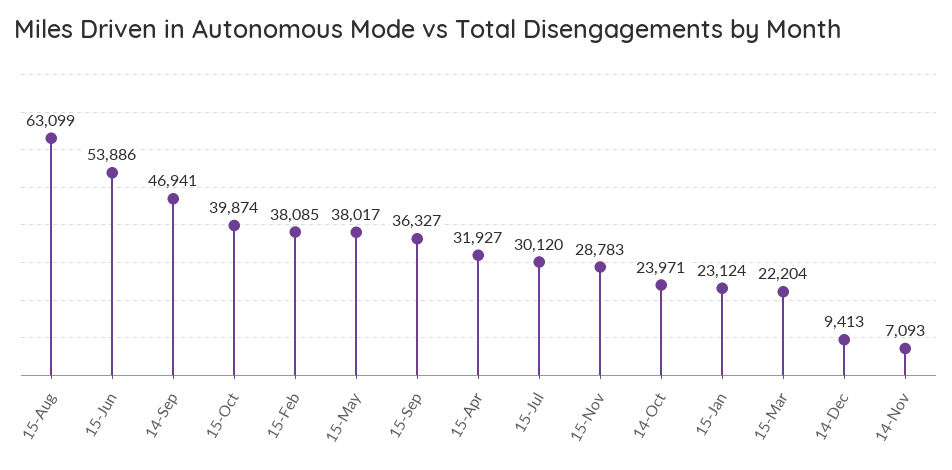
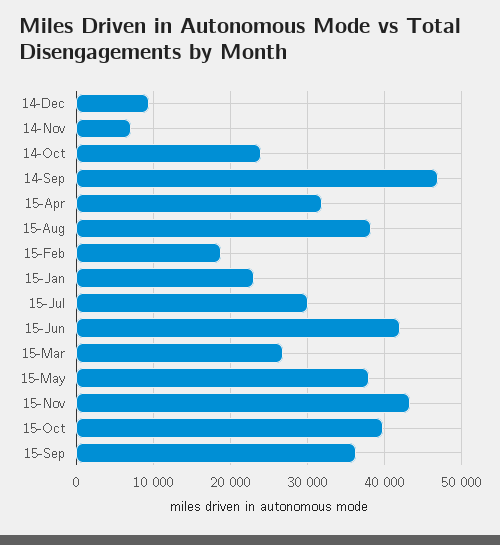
15-Aug: 63099 -> 38000
15-Jun: 53886 -> 42000
15-Feb: 38085 -> 19000
15-Nov: 28783 -> 43000
15-Mar: 22204 -> 27000

